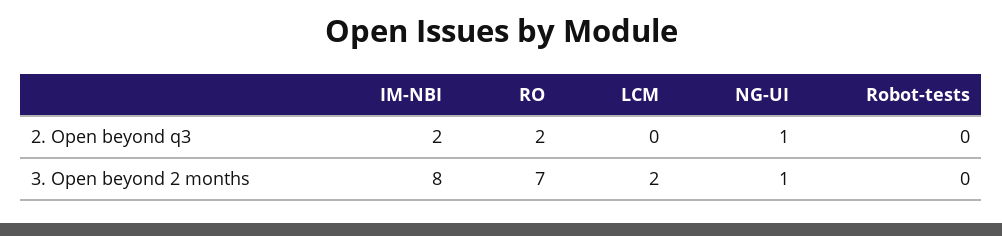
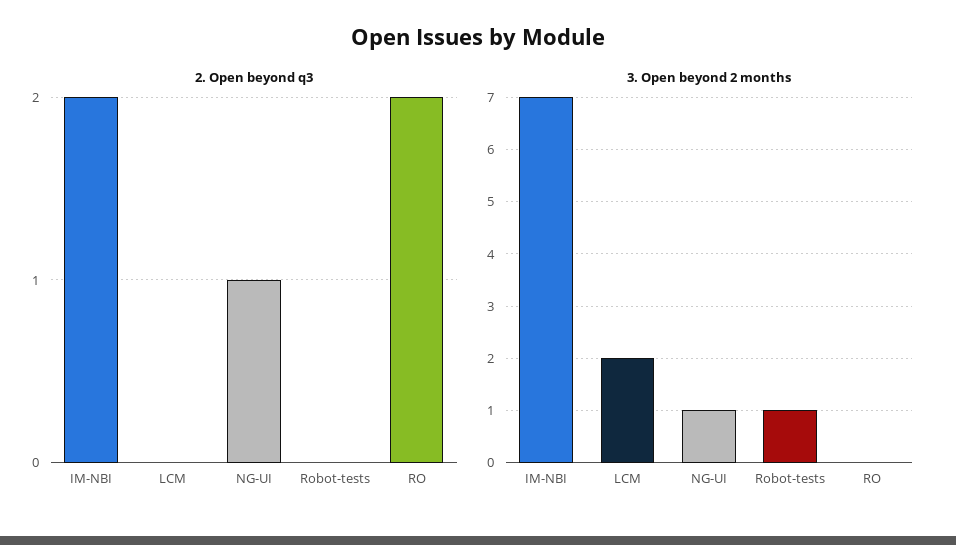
3. Open beyond 2 months, IM-NBI: 8 -> 7
3. Open beyond 2 months, RO: 7 -> 0
3. Open beyond 2 months, Robot-tests: 0 -> 1

